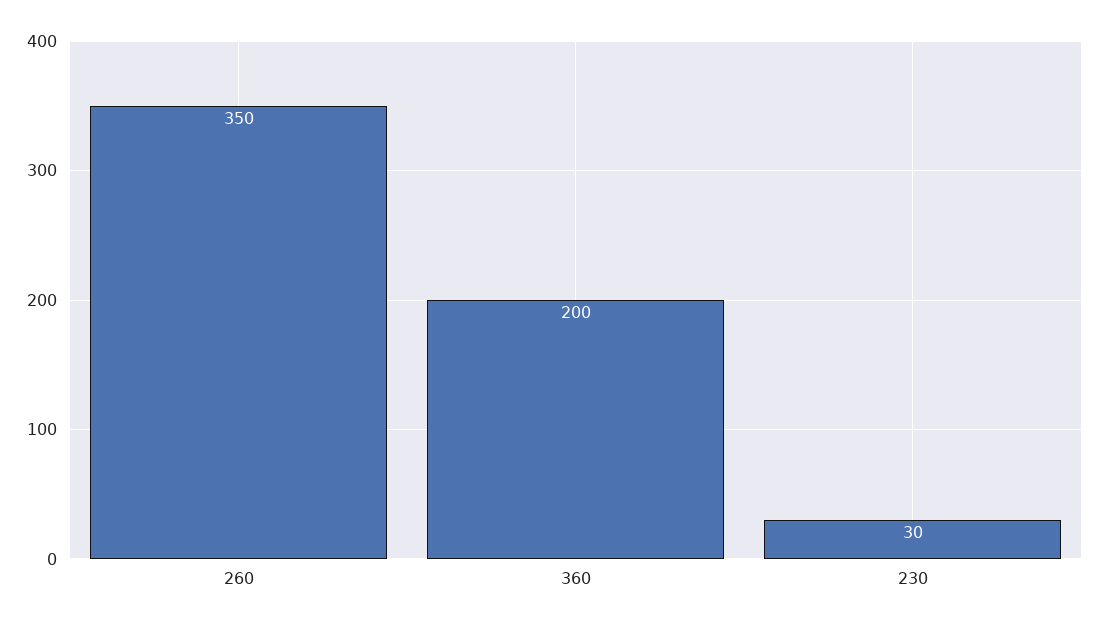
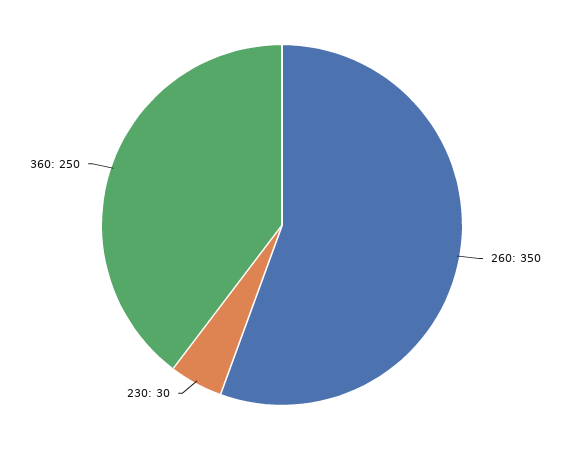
360: 200 -> 250

